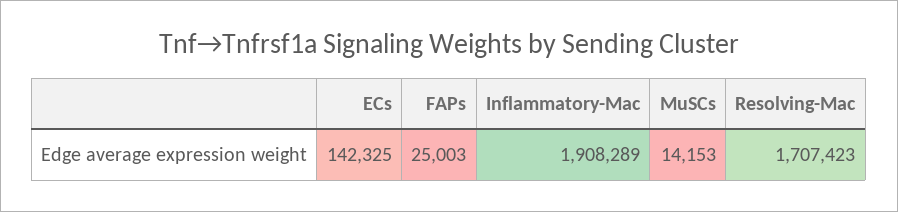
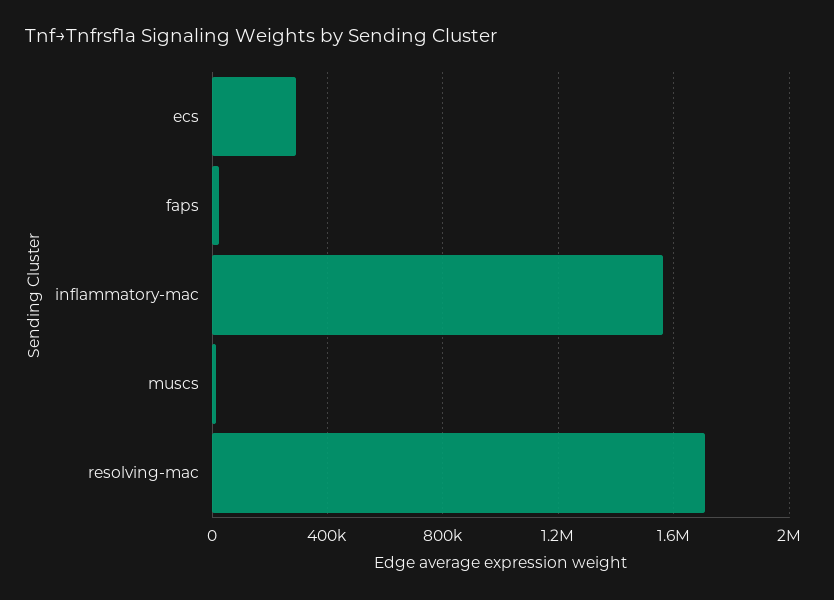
ECs: 142325 -> 300000
Inflammatory-Mac: 1908289 -> 1550000

